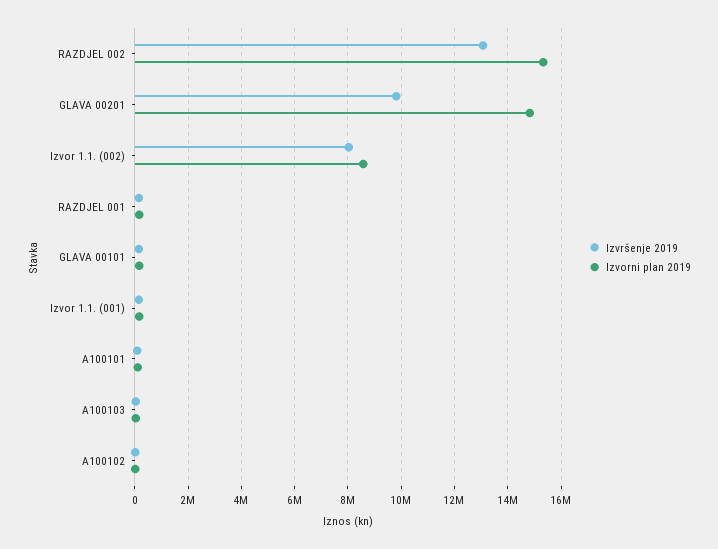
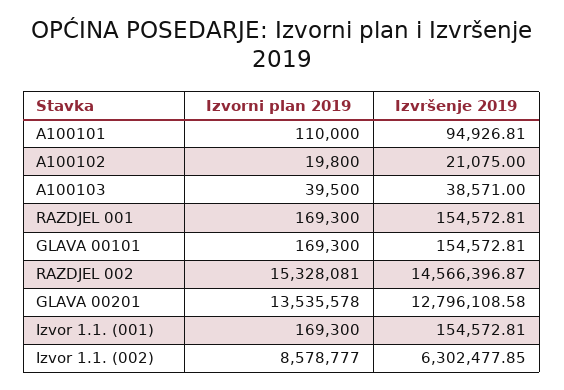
Izvršenje 2019, RAZDJEL 002: 13000000 -> 14566396.87
Izvršenje 2019, GLAVA 00201: 9750000 -> 12796108.58
Izvorni plan 2019, GLAVA 00201: 14750000 -> 13535578
Izvršenje 2019, Izvor 1.1. (002): 8000000 -> 6302477.85

